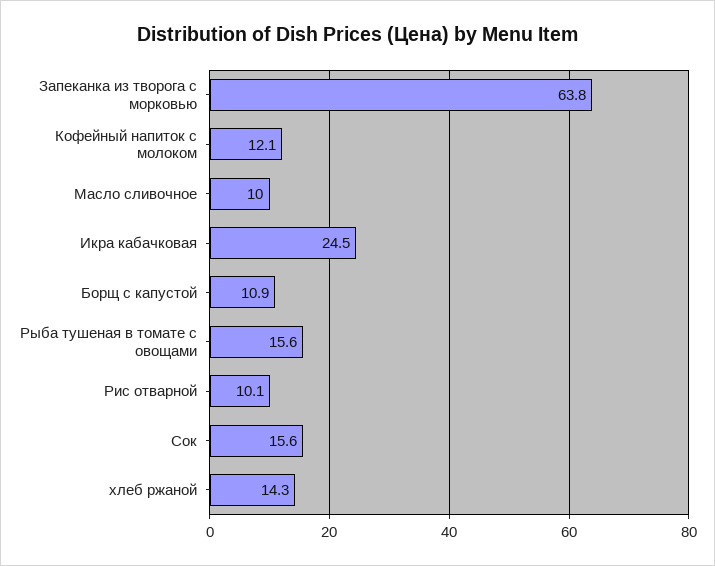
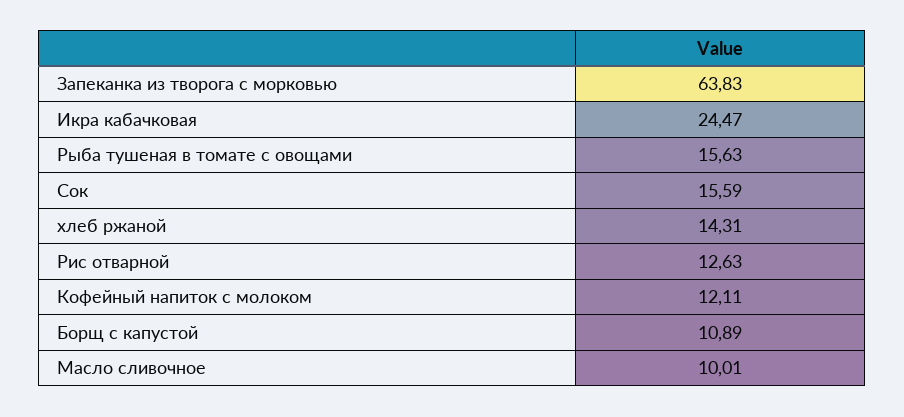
Рис отварной: 10.1 -> 12.63

